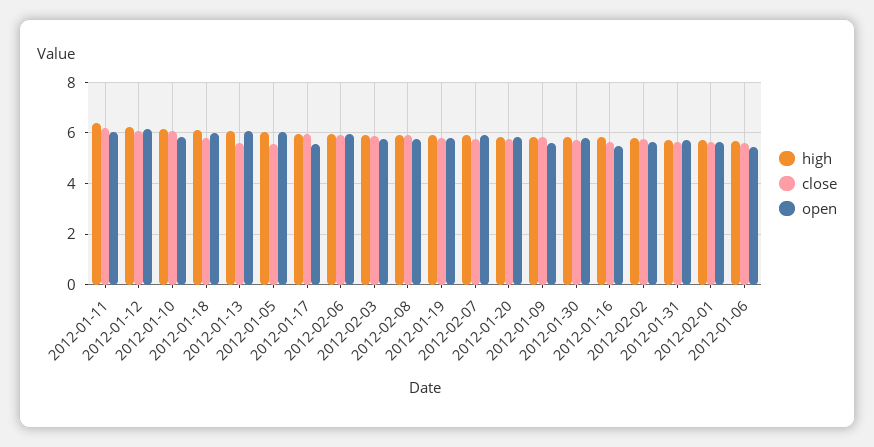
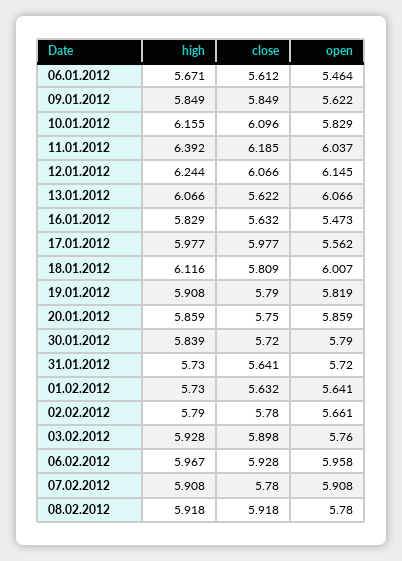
high, 2012-01-05: 6 -> none
close, 2012-01-05: 5.5 -> none
open, 2012-01-05: 6 -> none

